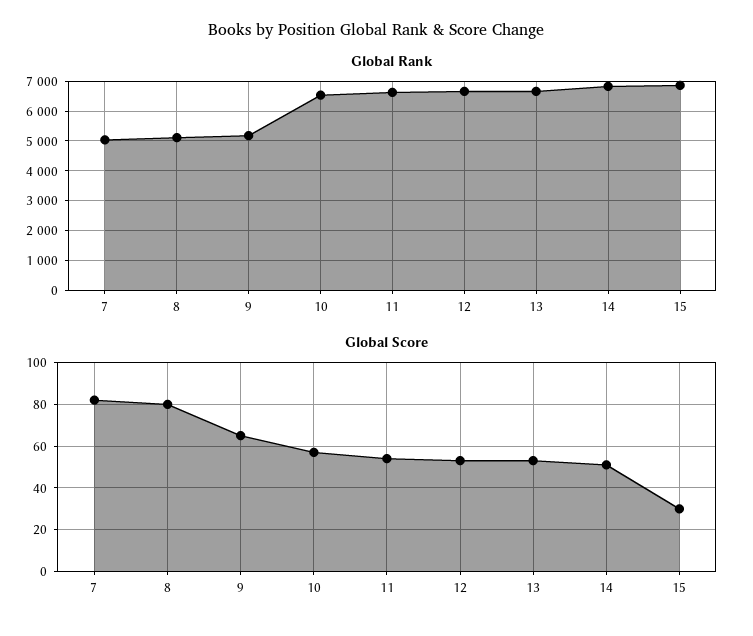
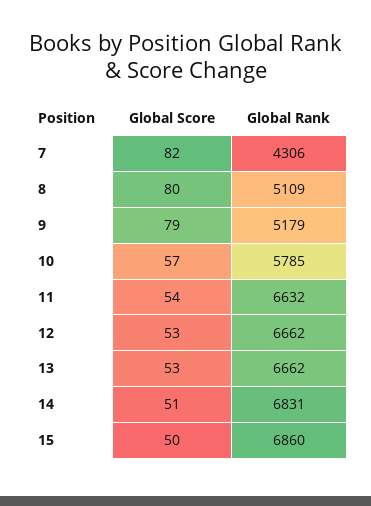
Global Rank, 7: 5000 -> 4306
Global Rank, 10: 6500 -> 5785
Global Score, 9: 65 -> 79
Global Score, 15: 30 -> 50

